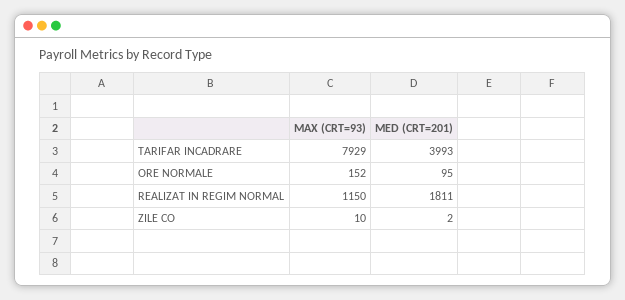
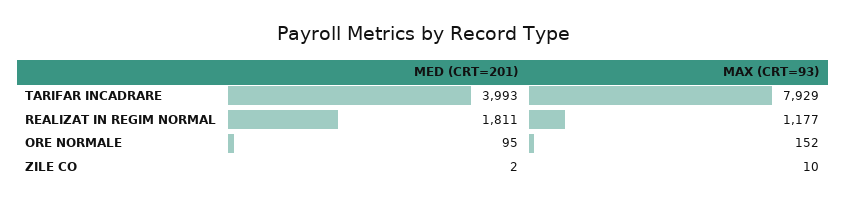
MAX (CRT=93), REALIZAT IN REGIM NORMAL: 1150 -> 1177

